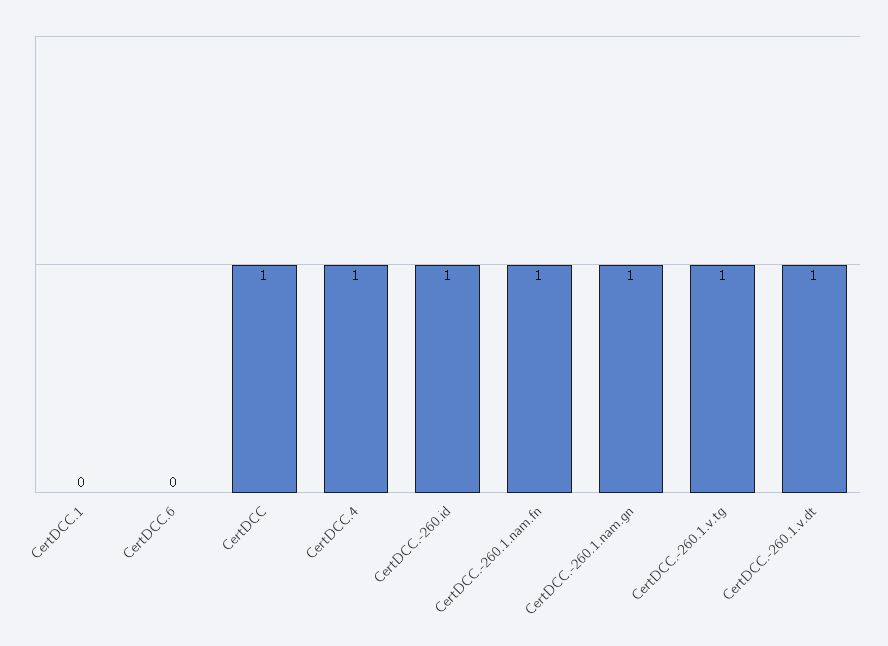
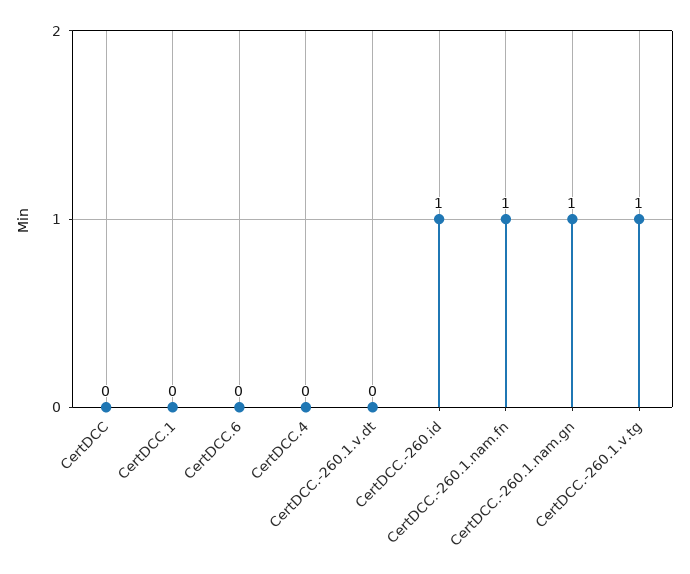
CertDCC: 1 -> 0
CertDCC.4: 1 -> 0
CertDCC.-260.1.v.dt: 1 -> 0

